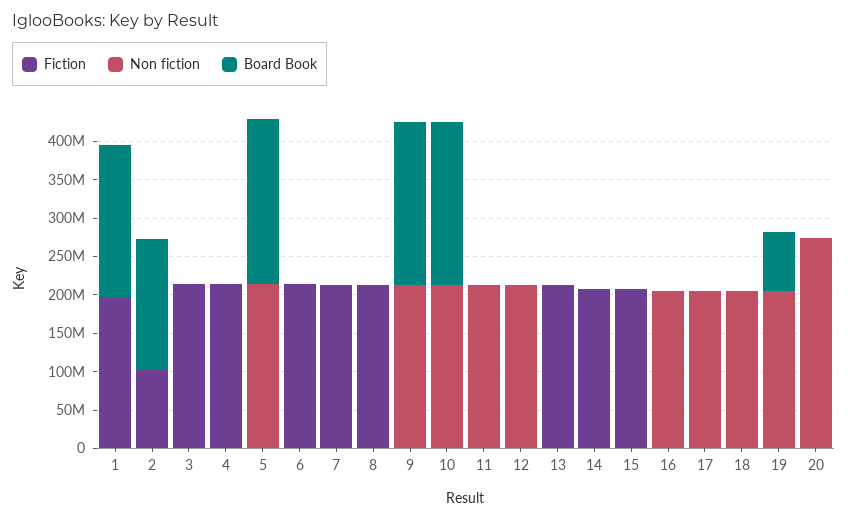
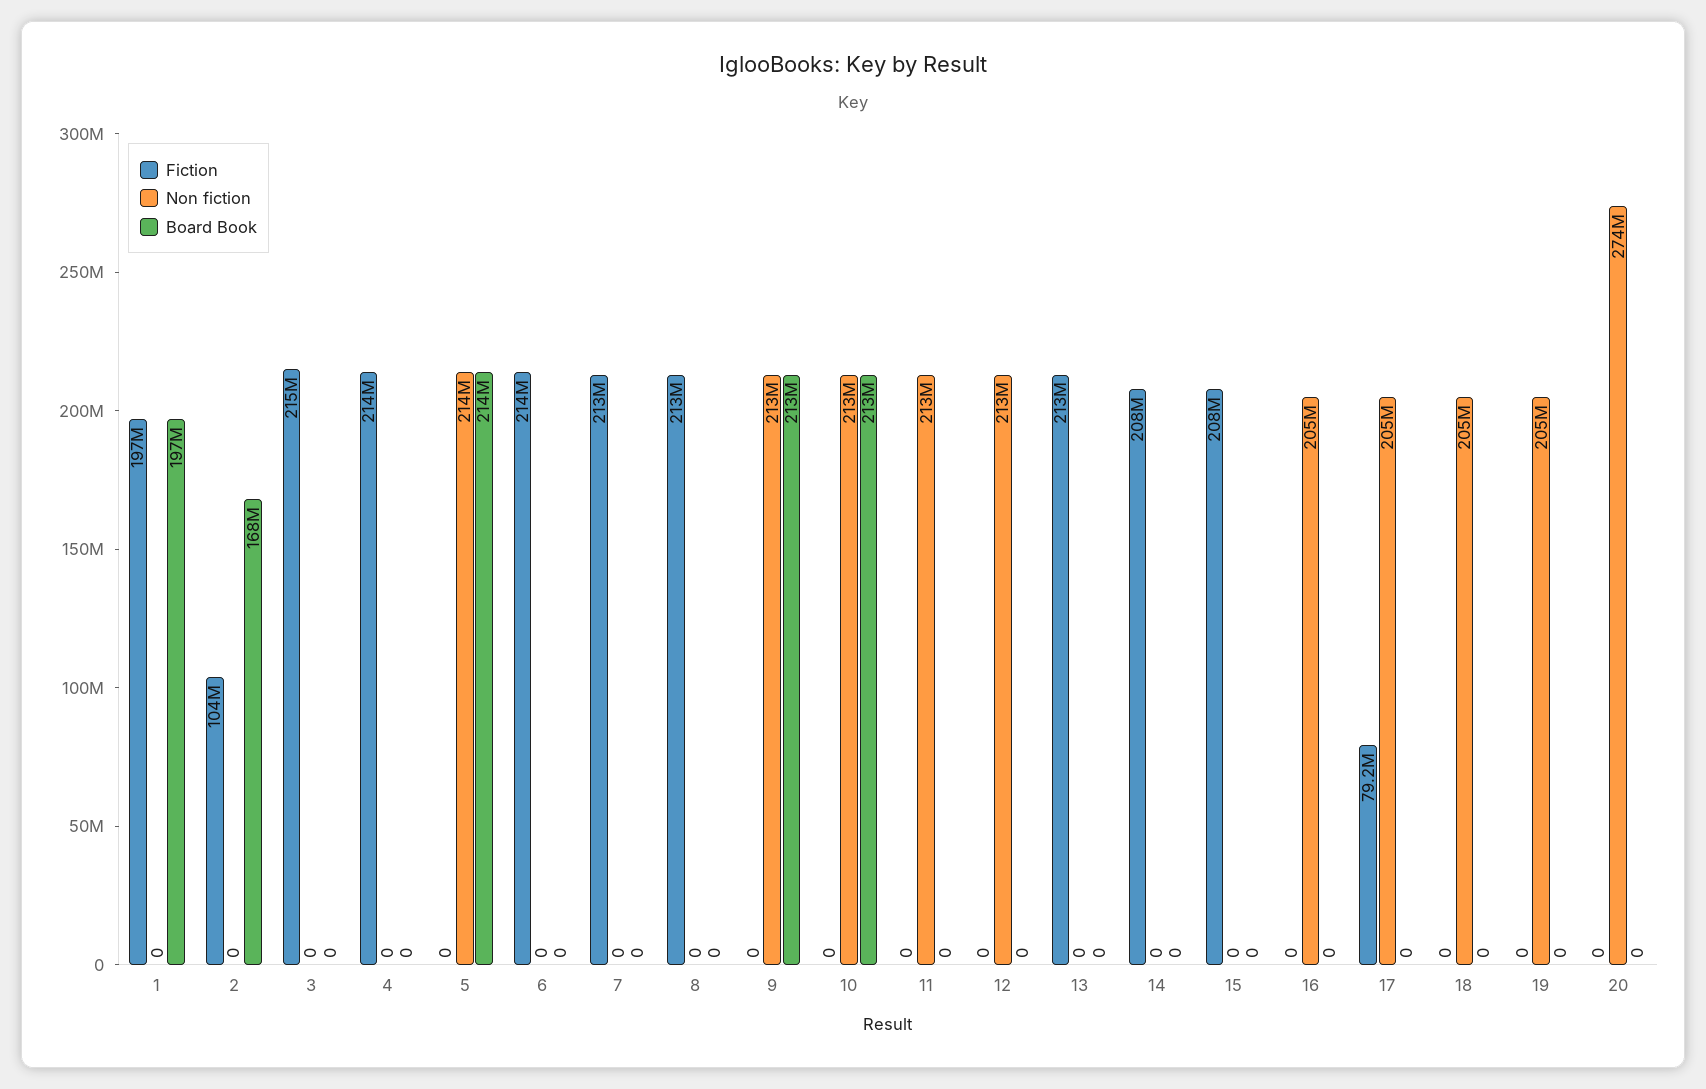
Fiction, 17: 0 -> 79200000
Board Book, 19: 75000000 -> 0

